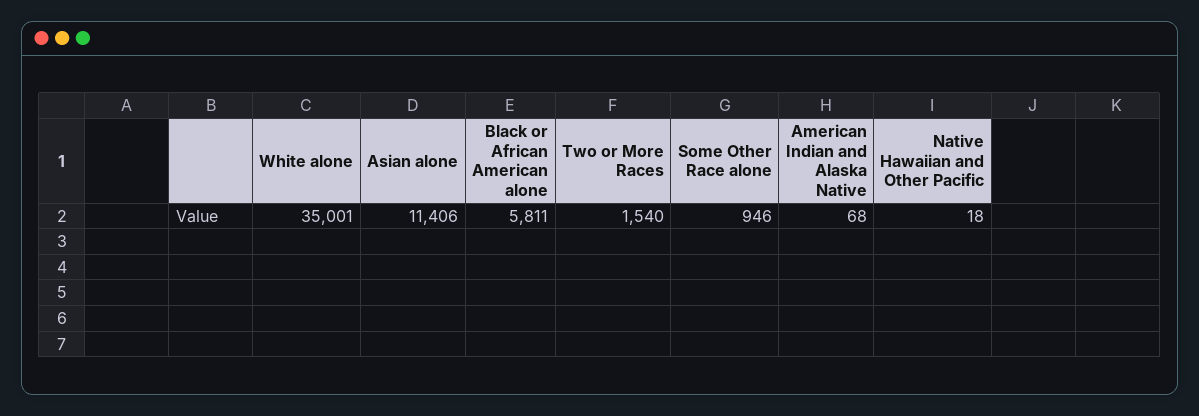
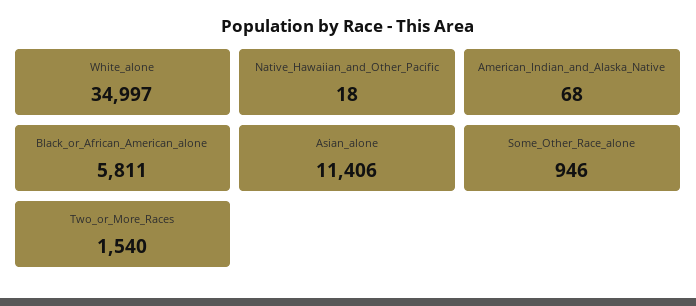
White alone: 35001 -> 34997

